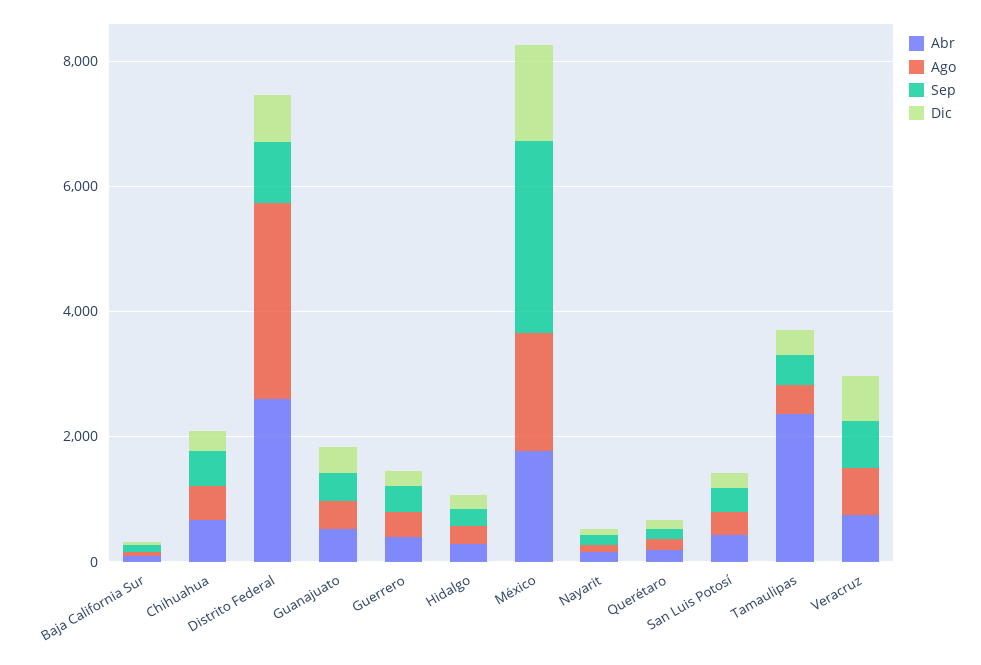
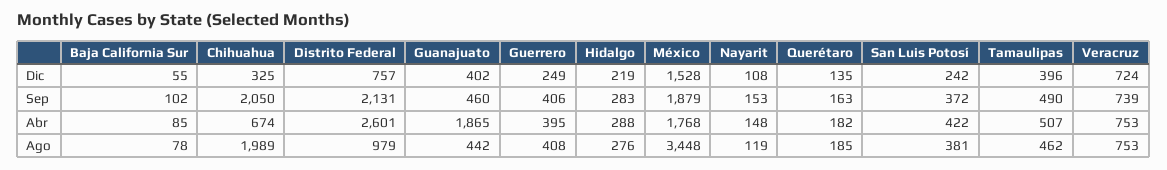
Ago, Chihuahua: 500 -> 1989
Sep, Chihuahua: 500 -> 2050
Ago, Distrito Federal: 3000 -> 979
Sep, Distrito Federal: 1000 -> 2131
Abr, Guanajuato: 500 -> 1865
Ago, México: 2000 -> 3448
Sep, México: 3000 -> 1879
Abr, Tamaulipas: 2500 -> 507

